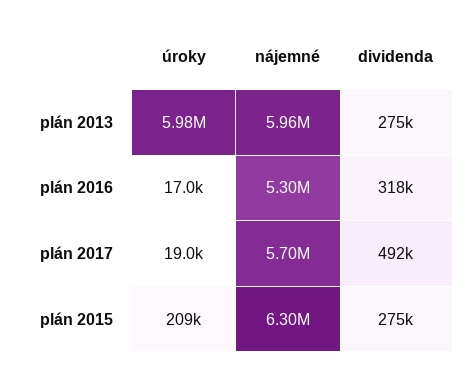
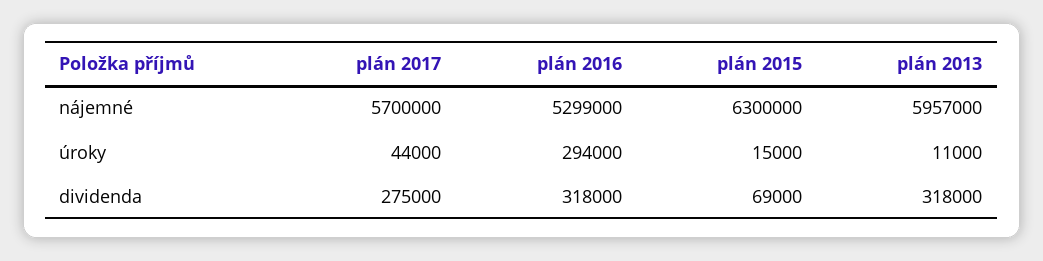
úroky, plán 2013: 5980000 -> 11000
dividenda, plán 2013: 275000 -> 318000
úroky, plán 2016: 17000 -> 294000
úroky, plán 2017: 19000 -> 44000
dividenda, plán 2017: 492000 -> 275000
úroky, plán 2015: 209000 -> 15000
dividenda, plán 2015: 275000 -> 69000

